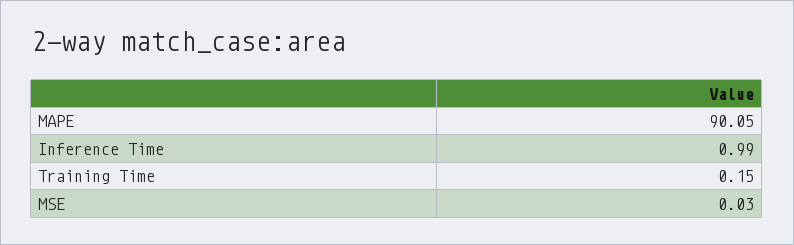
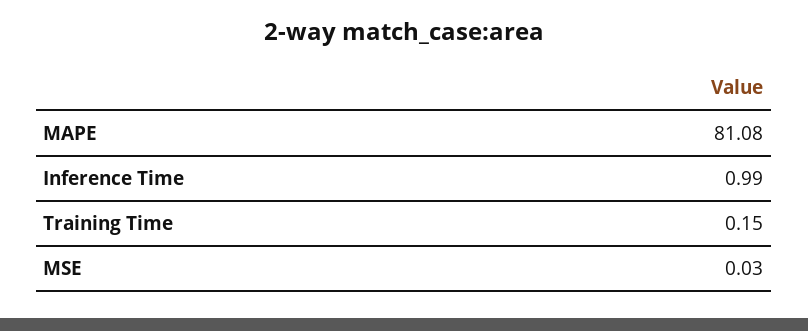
MAPE: 90.05 -> 81.08

